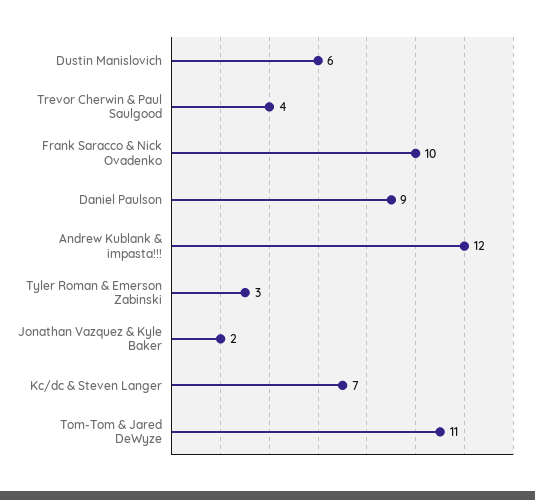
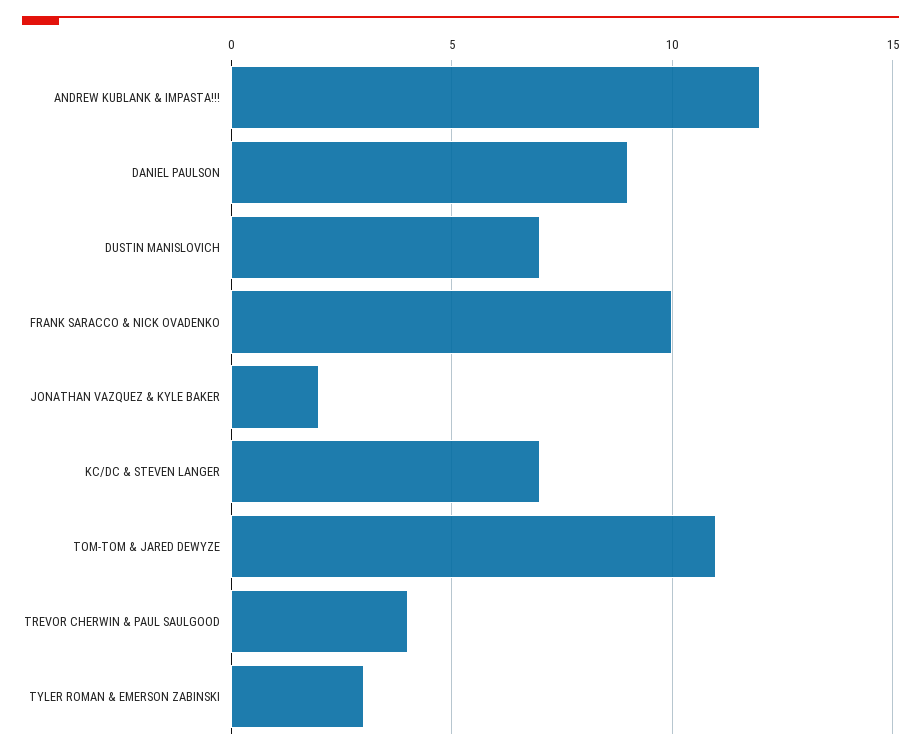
Dustin Manislovich: 6 -> 7

